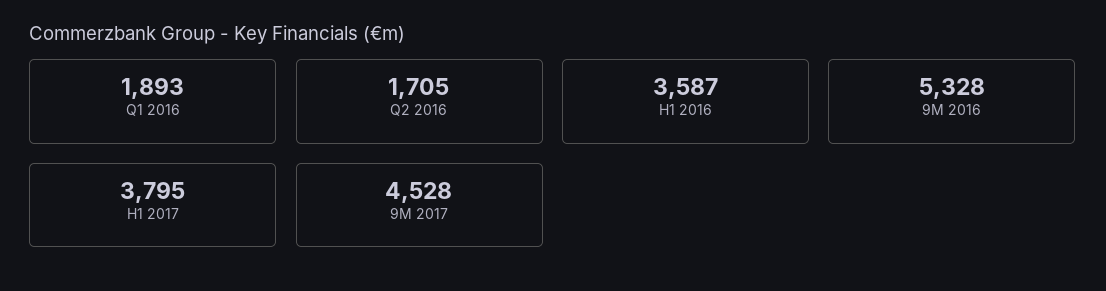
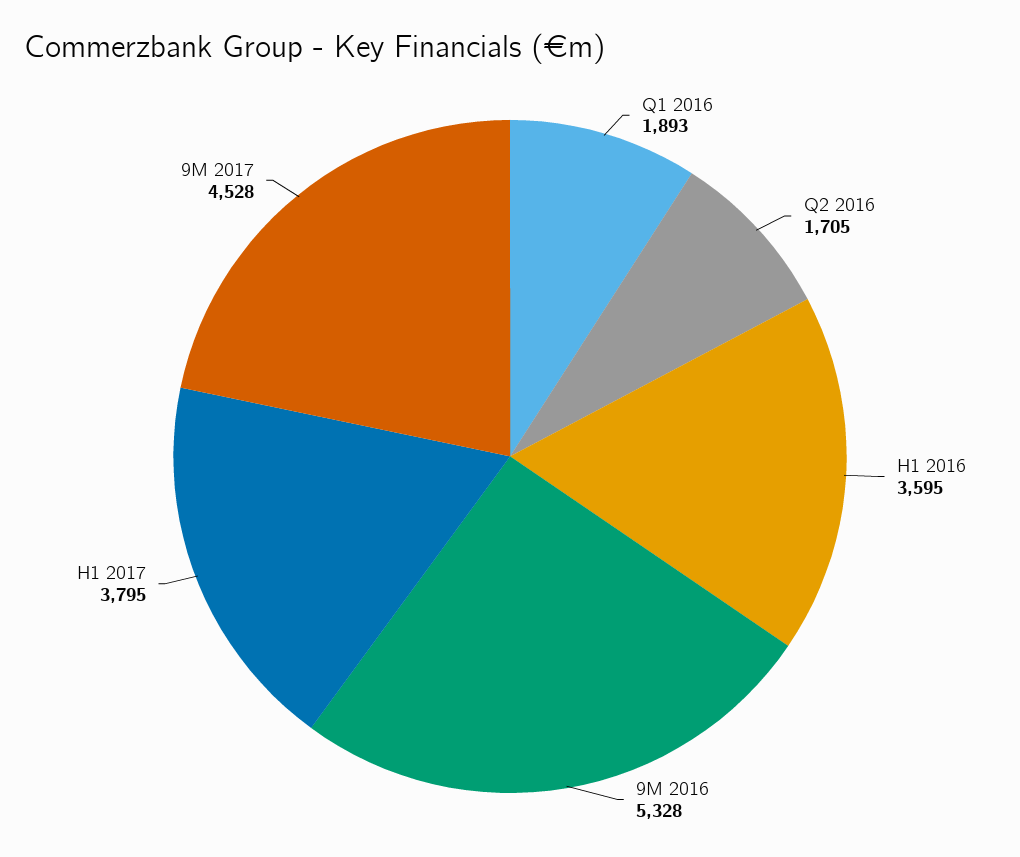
H1 2016: 3587 -> 3595

